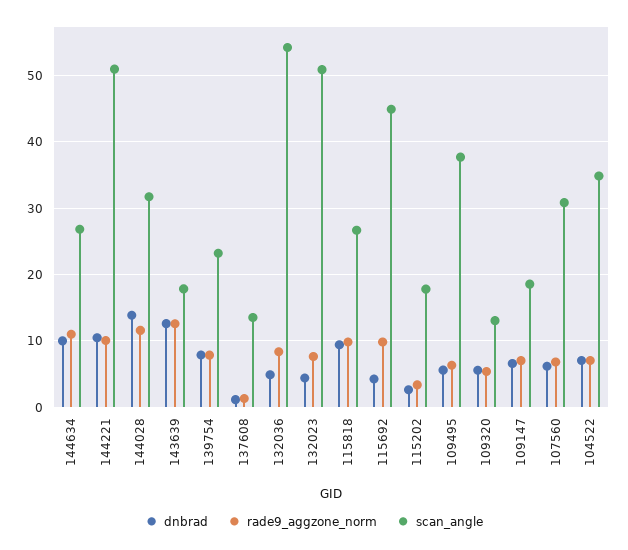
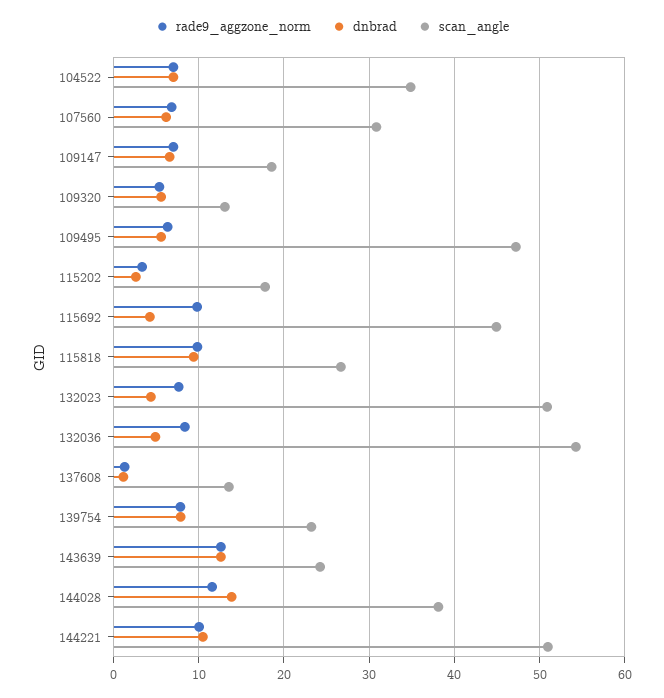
dnbrad, 144634: 10 -> none
rade9_aggzone_norm, 144634: 11 -> none
scan_angle, 144634: 27 -> none
scan_angle, 144028: 32 -> 38
scan_angle, 143639: 18 -> 24
scan_angle, 109495: 38 -> 47

